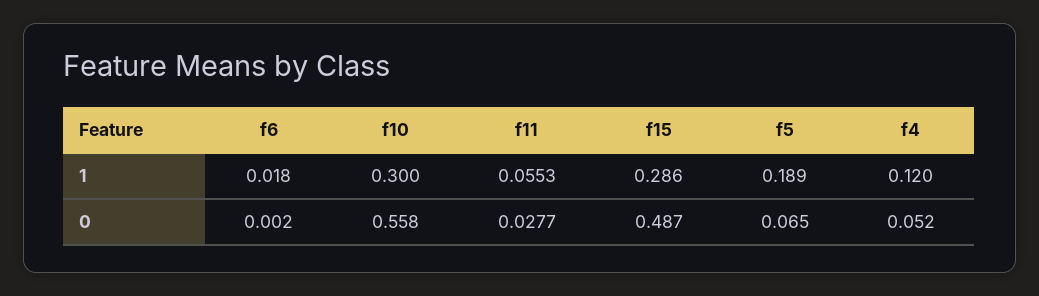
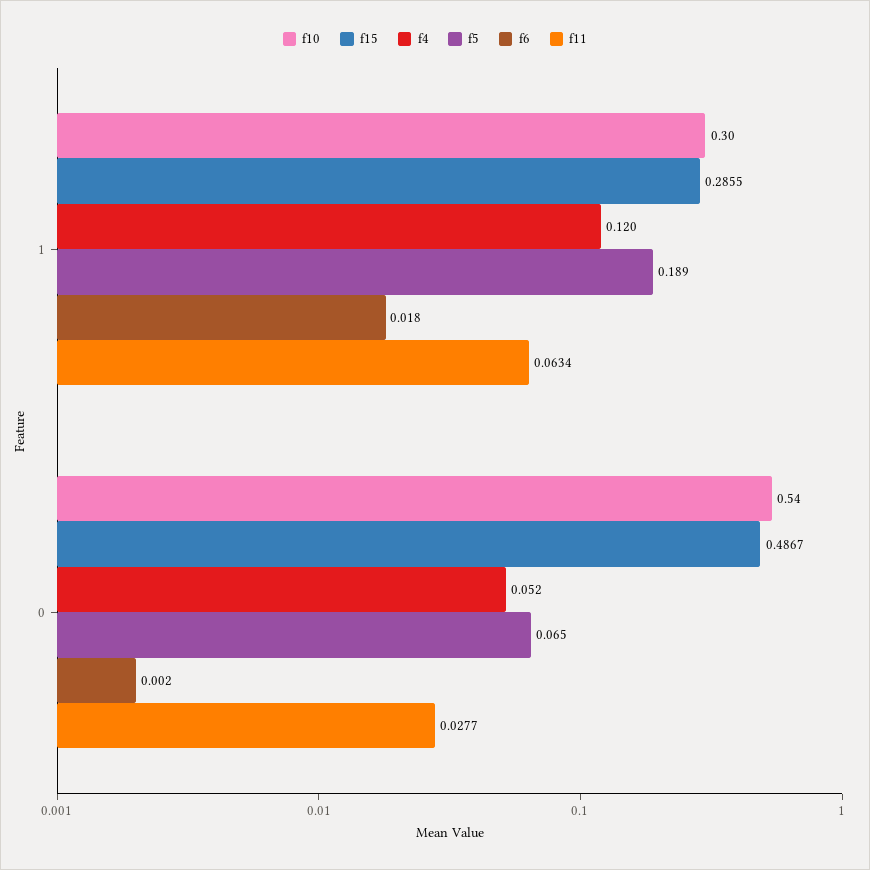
f11, 1: 0.0553 -> 0.0634
f10, 0: 0.558 -> 0.54

